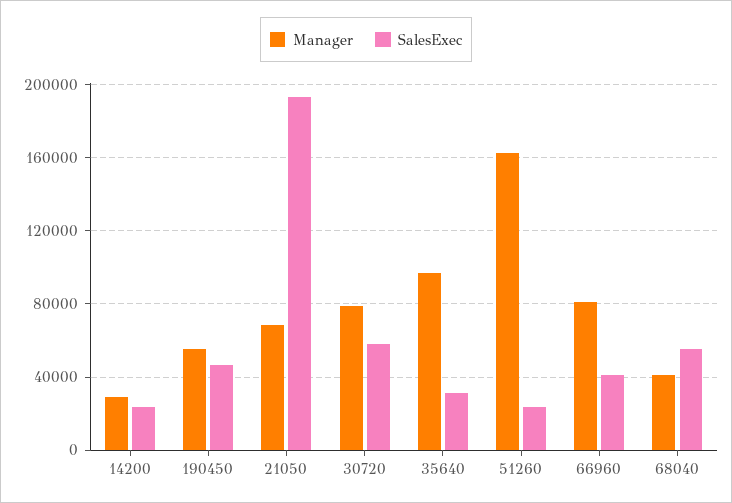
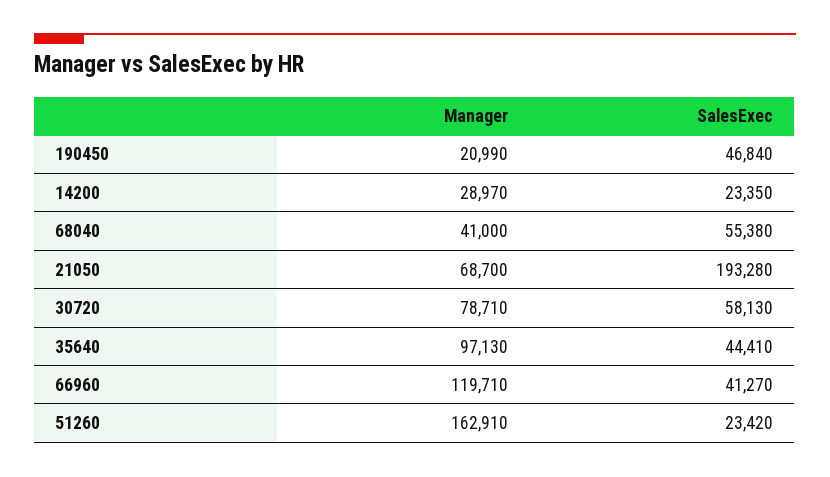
Manager, 190450: 55000 -> 20990
SalesExec, 35640: 30000 -> 44410
Manager, 66960: 80000 -> 119710

